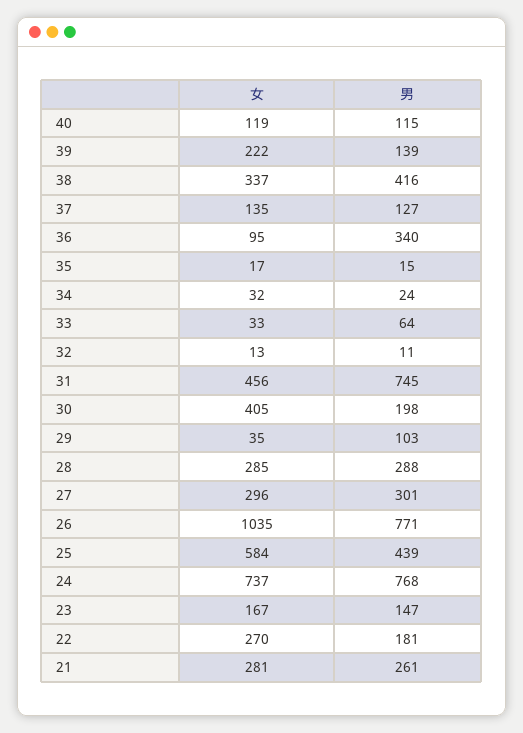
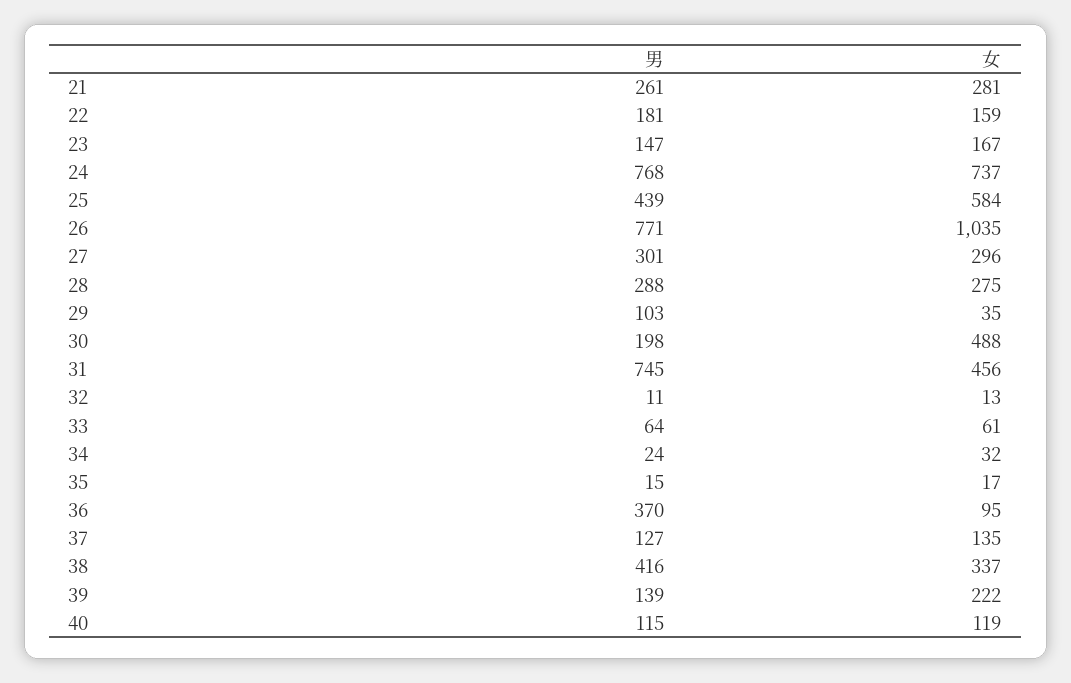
男, 36: 340 -> 370
女, 33: 33 -> 61
女, 30: 405 -> 488
女, 28: 285 -> 275
女, 22: 270 -> 159

